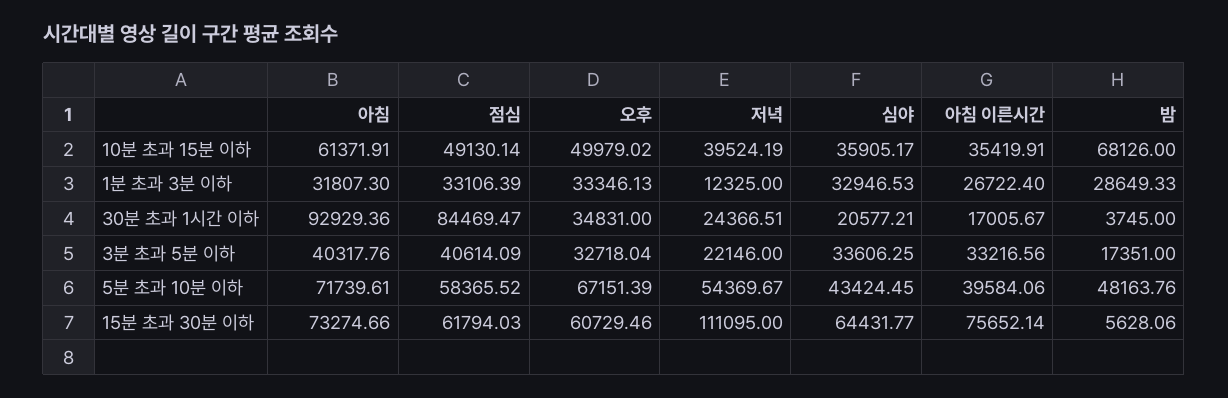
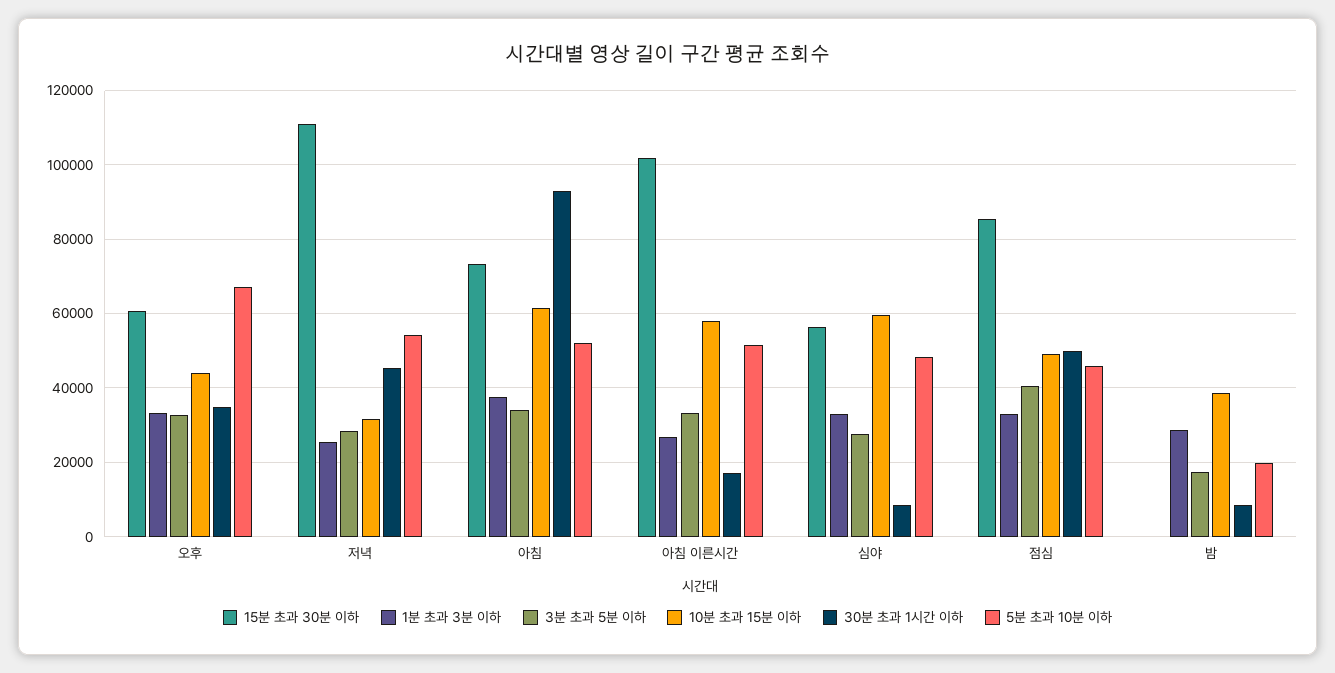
10분 초과 15분 이하, 오후: 49979.02 -> 44000
10분 초과 15분 이하, 저녁: 39524.19 -> 32000
10분 초과 15분 이하, 심야: 35905.17 -> 60000
10분 초과 15분 이하, 아침 이른시간: 35419.91 -> 58000
10분 초과 15분 이하, 밤: 68126 -> 38000
1분 초과 3분 이하, 아침: 31807.3 -> 38000
1분 초과 3분 이하, 저녁: 12325 -> 26000
30분 초과 1시간 이하, 점심: 84469.47 -> 50000
30분 초과 1시간 이하, 저녁: 24366.51 -> 46000
30분 초과 1시간 이하, 심야: 20577.21 -> 8000
30분 초과 1시간 이하, 밤: 3745 -> 8000
3분 초과 5분 이하, 아침: 40317.76 -> 34000
3분 초과 5분 이하, 저녁: 22146 -> 28000
3분 초과 5분 이하, 심야: 33606.25 -> 28000
5분 초과 10분 이하, 아침: 71739.61 -> 52000
5분 초과 10분 이하, 점심: 58365.52 -> 46000
5분 초과 10분 이하, 심야: 43424.45 -> 48000
5분 초과 10분 이하, 아침 이른시간: 39584.06 -> 52000
5분 초과 10분 이하, 밤: 48163.76 -> 20000
15분 초과 30분 이하, 점심: 61794.03 -> 86000
15분 초과 30분 이하, 심야: 64431.77 -> 56000
15분 초과 30분 이하, 아침 이른시간: 75652.14 -> 102000
15분 초과 30분 이하, 밤: 5628.06 -> 0

